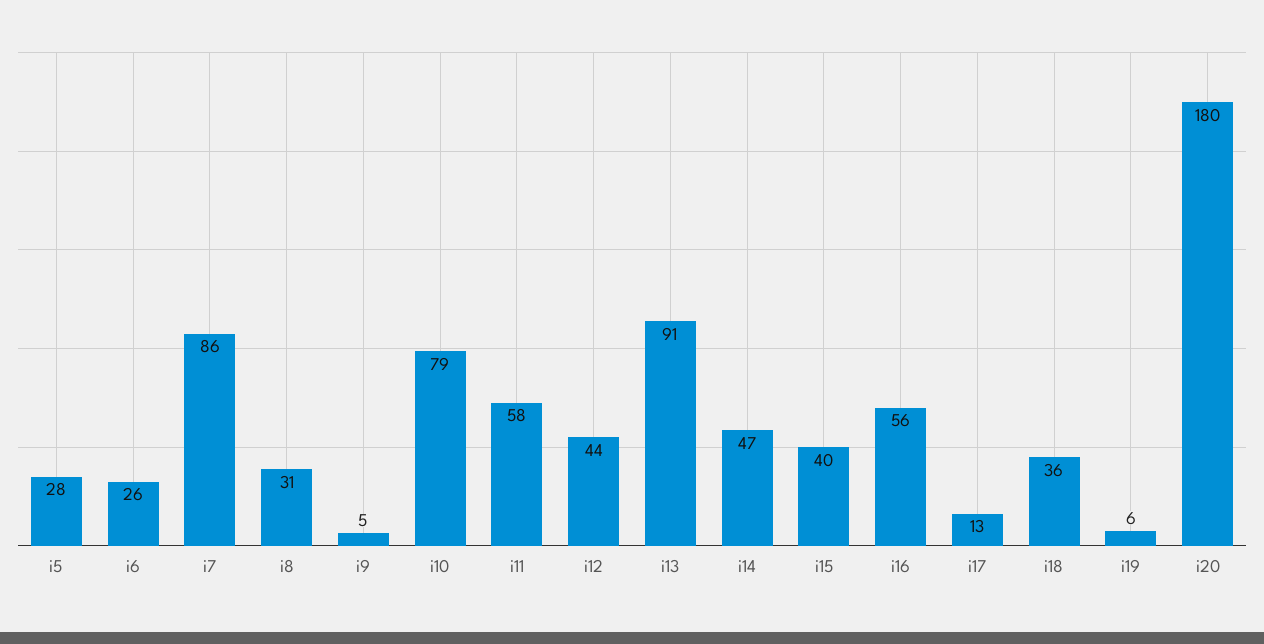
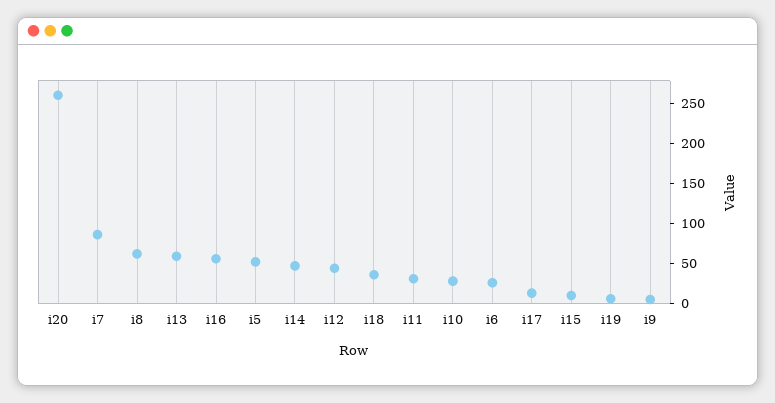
i5: 28 -> 50
i8: 31 -> 60
i10: 79 -> 30
i11: 58 -> 30
i13: 91 -> 60
i15: 40 -> 10
i20: 180 -> 260

